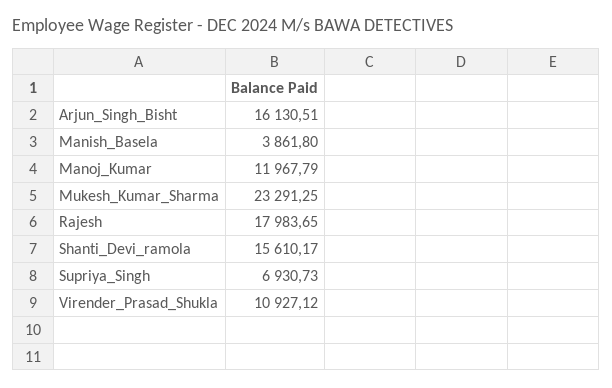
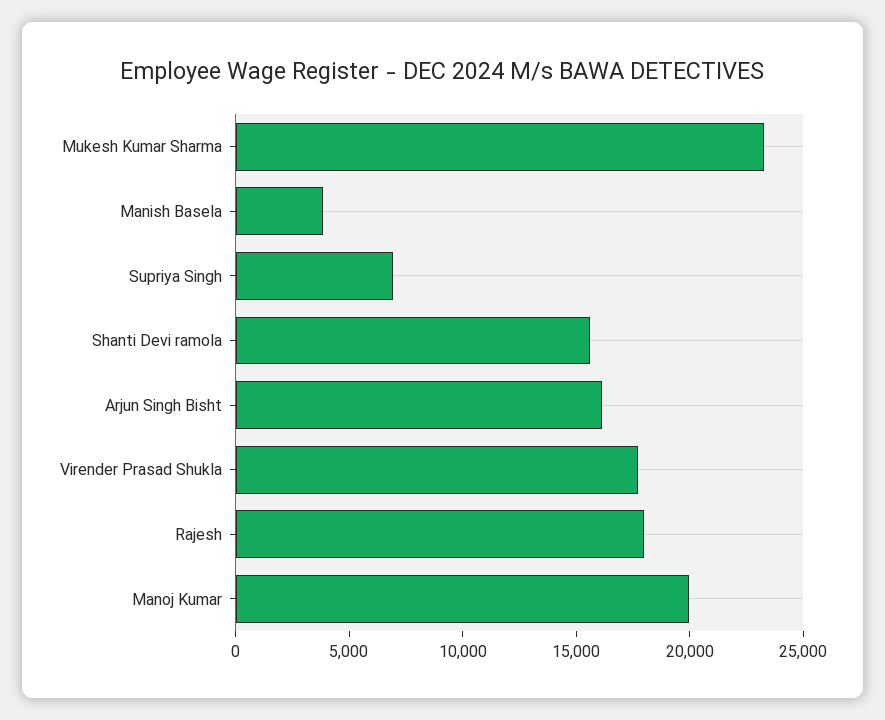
Manoj_Kumar: 11967.79 -> 20000
Virender_Prasad_Shukla: 10927.12 -> 18000

